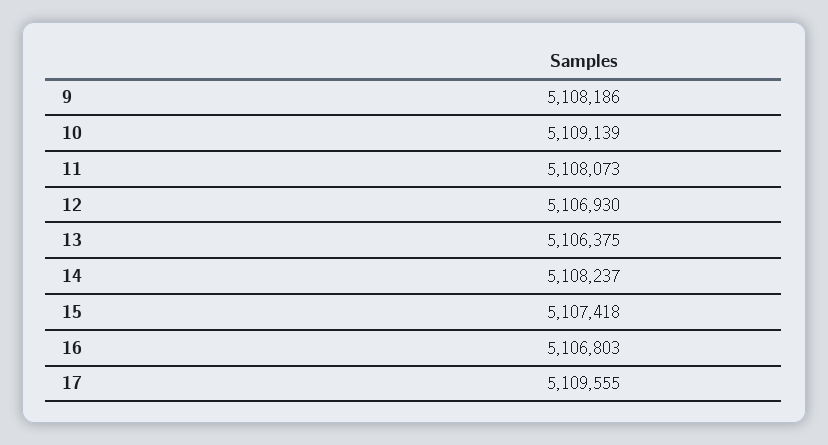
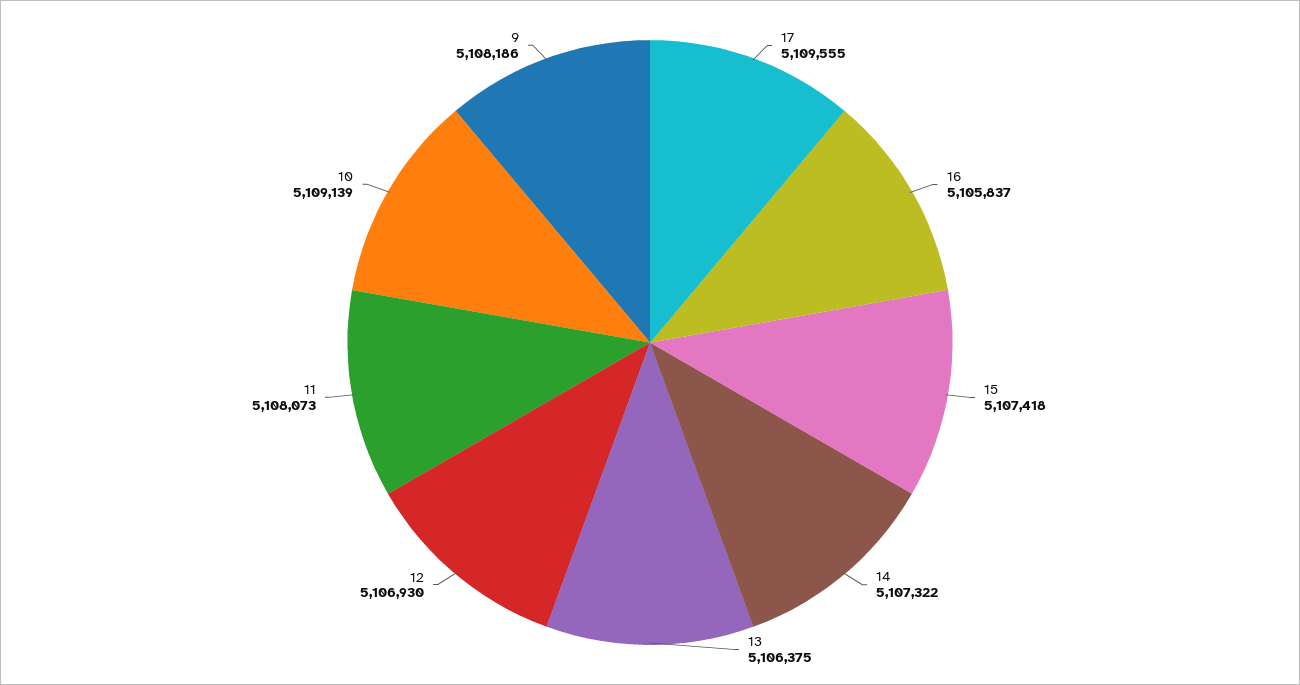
14: 5108237 -> 5107322
16: 5106803 -> 5105837

